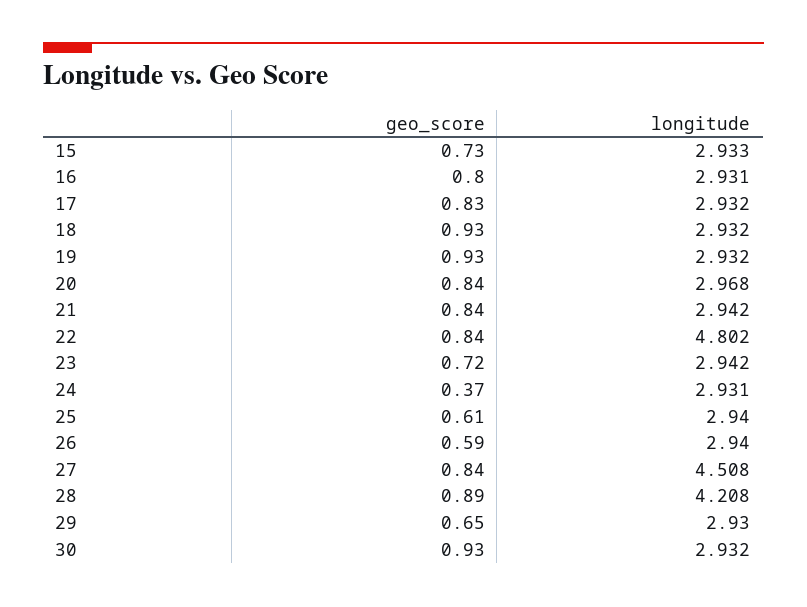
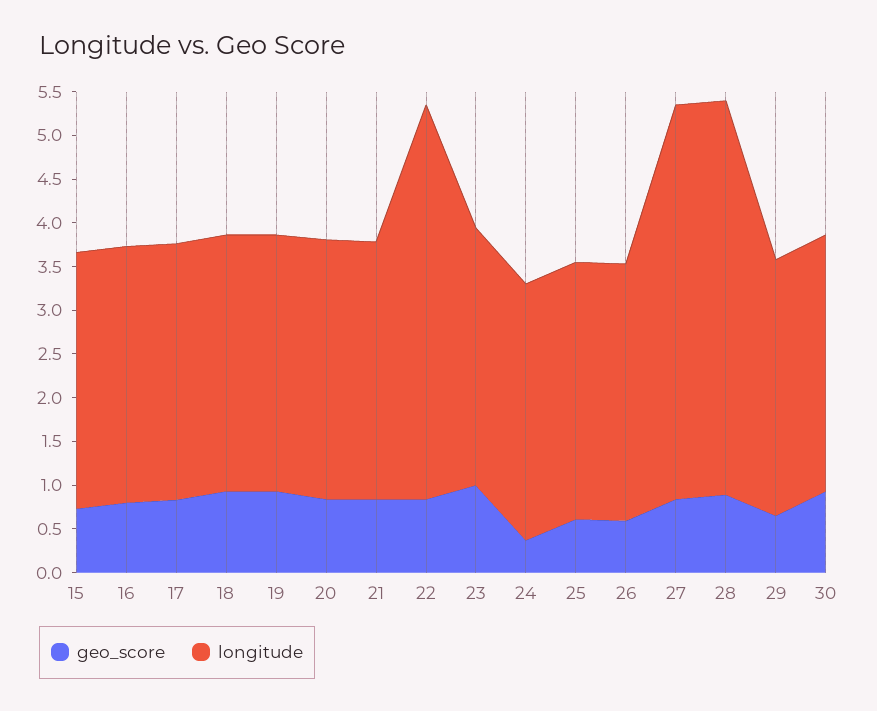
longitude, 22: 4.802 -> 4.5
geo_score, 23: 0.72 -> 1
longitude, 28: 4.208 -> 4.5

